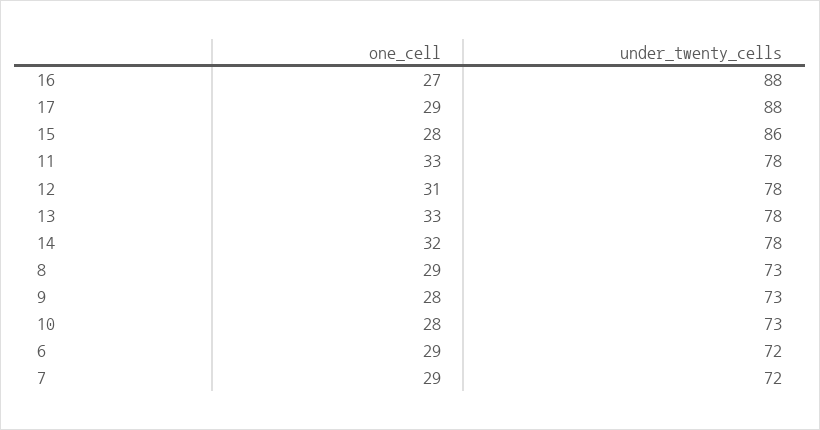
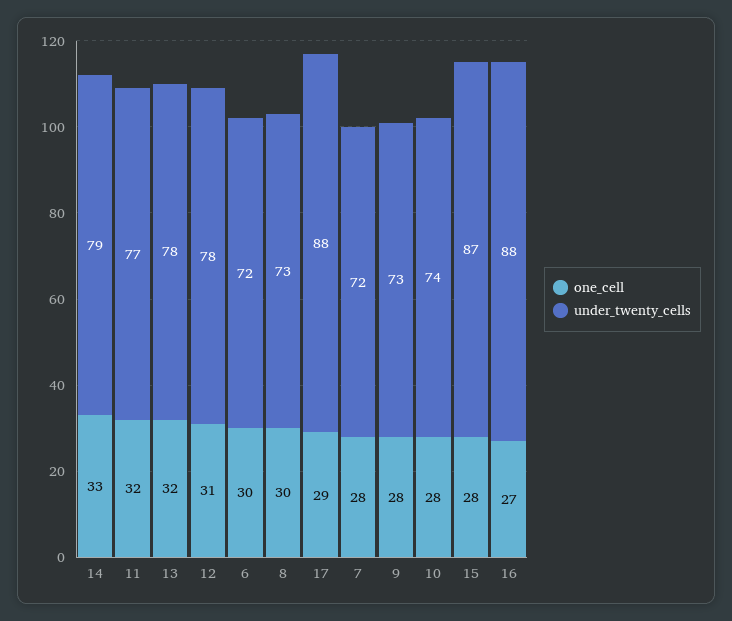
under_twenty_cells, 15: 86 -> 87
one_cell, 11: 33 -> 32
under_twenty_cells, 11: 78 -> 77
one_cell, 13: 33 -> 32
one_cell, 14: 32 -> 33
under_twenty_cells, 14: 78 -> 79
one_cell, 8: 29 -> 30
under_twenty_cells, 10: 73 -> 74
one_cell, 6: 29 -> 30
one_cell, 7: 29 -> 28

